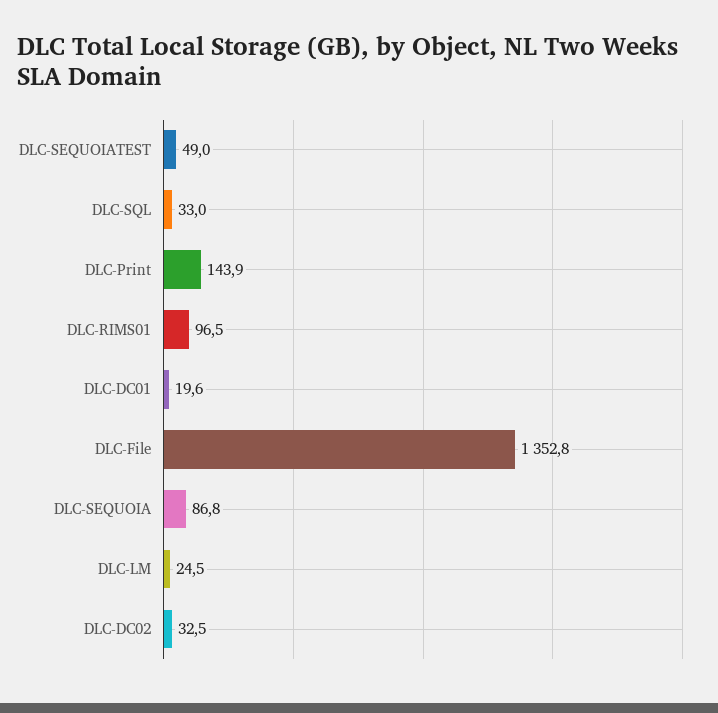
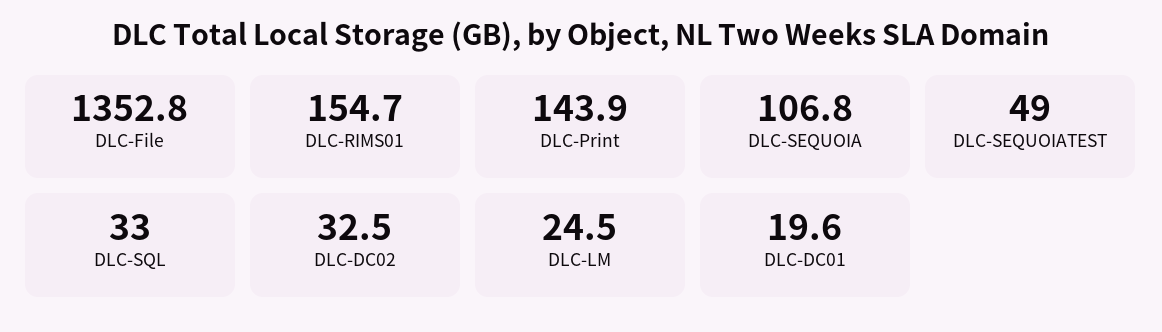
DLC-RIMS01: 96.5 -> 154.7
DLC-SEQUOIA: 86.8 -> 106.8

